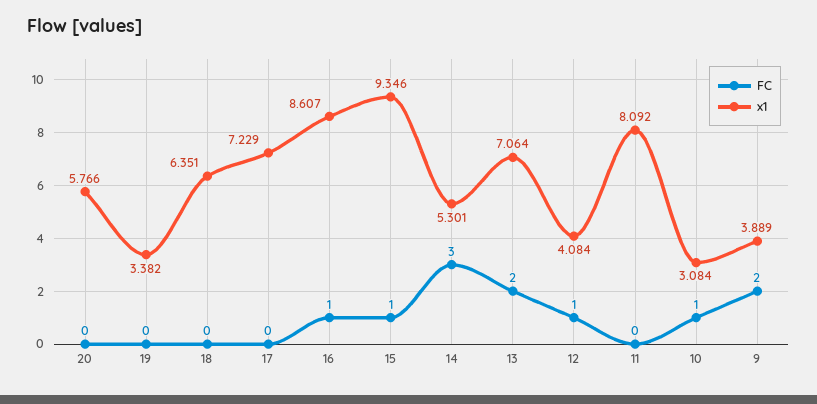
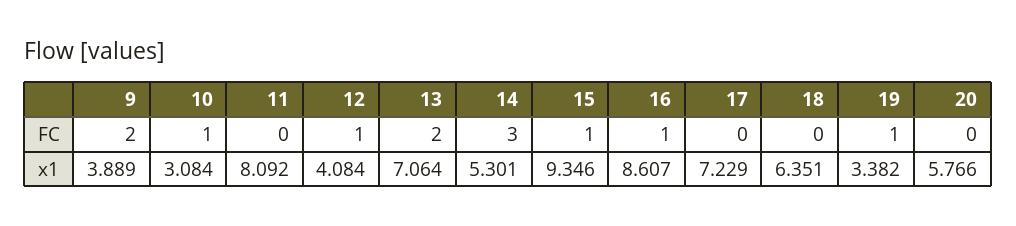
FC, 19: 0 -> 1

